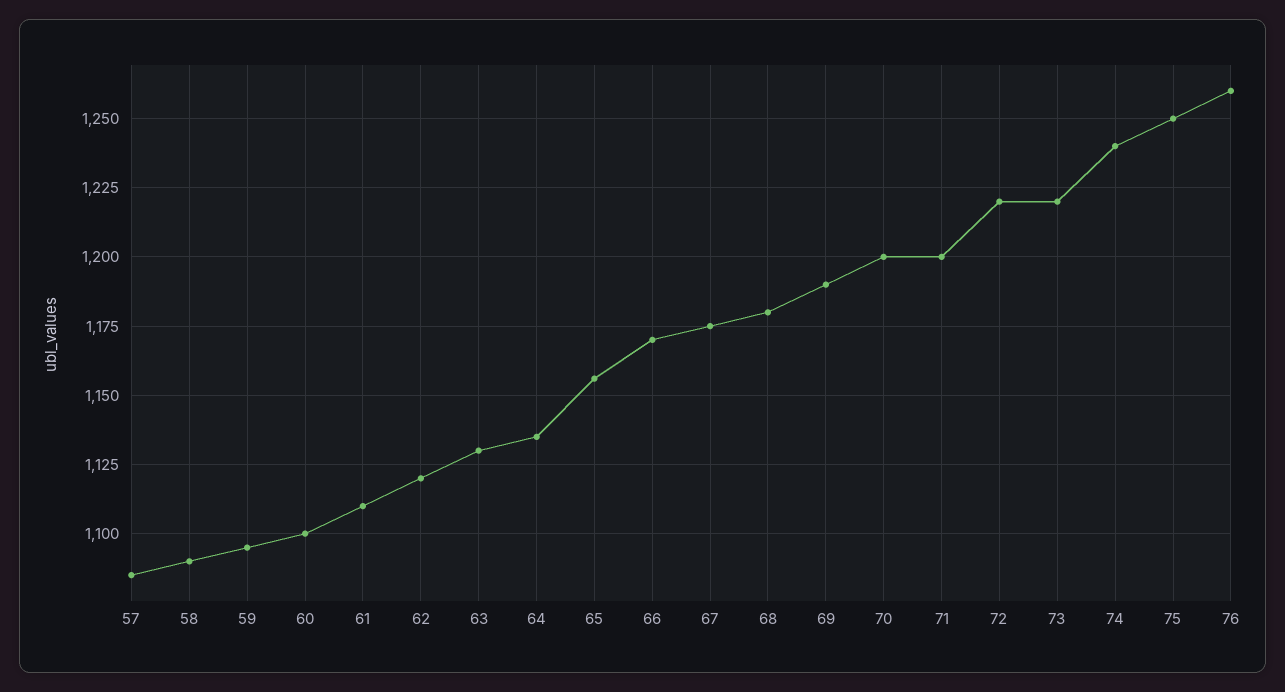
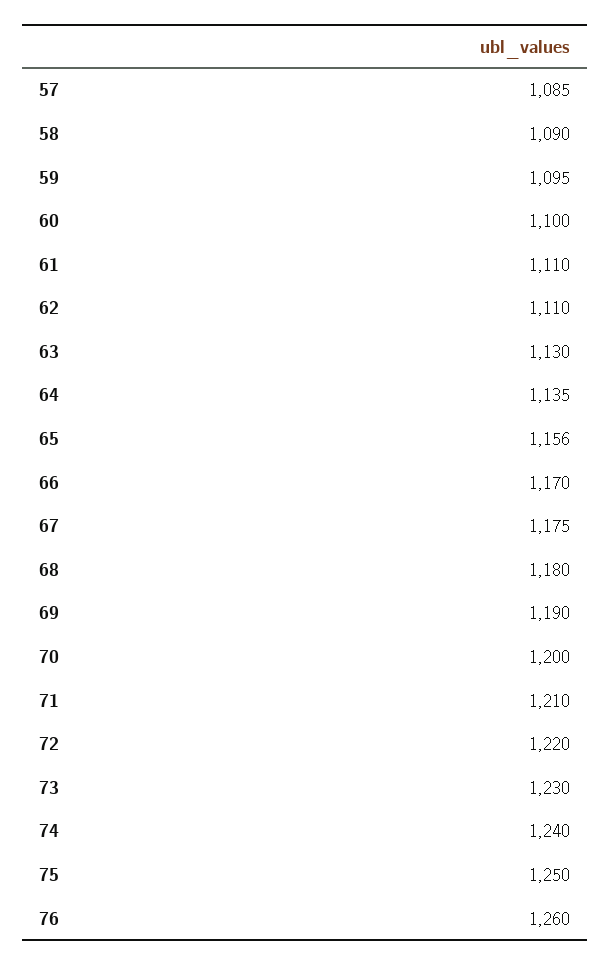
62: 1120 -> 1110
71: 1200 -> 1210
73: 1220 -> 1230

